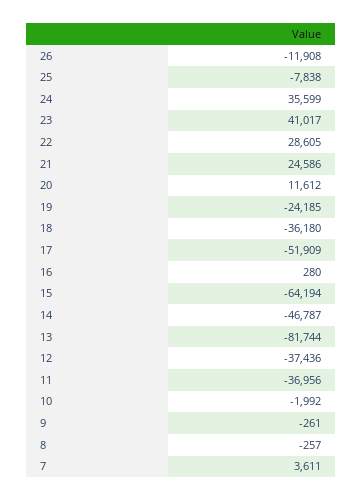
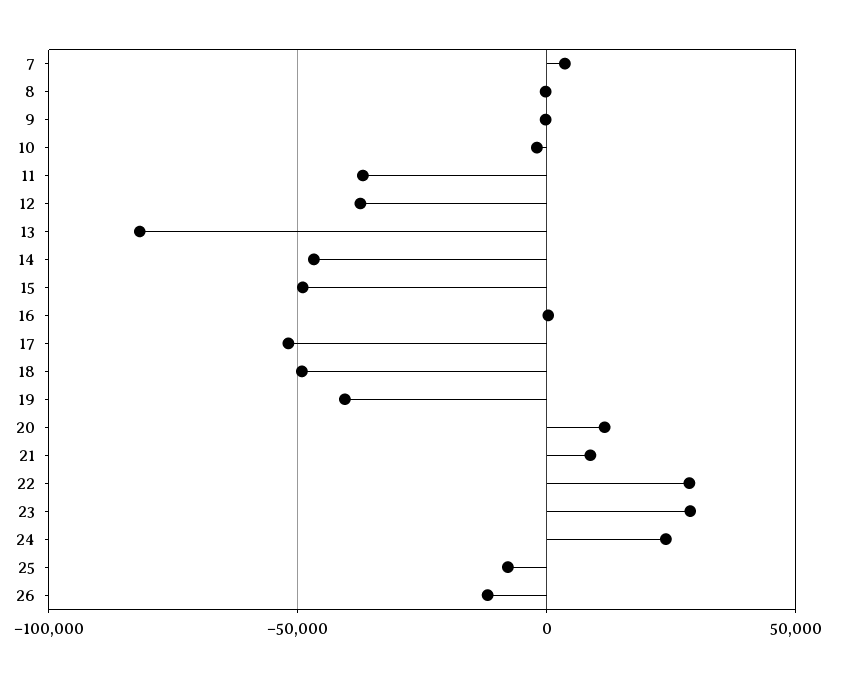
24: 35599 -> 25000
23: 41017 -> 30000
21: 24586 -> 10000
19: -24185 -> -40000
18: -36180 -> -50000
15: -64194 -> -50000

